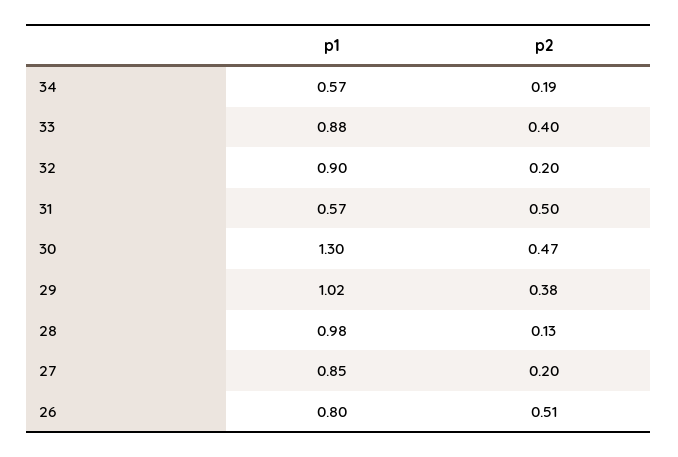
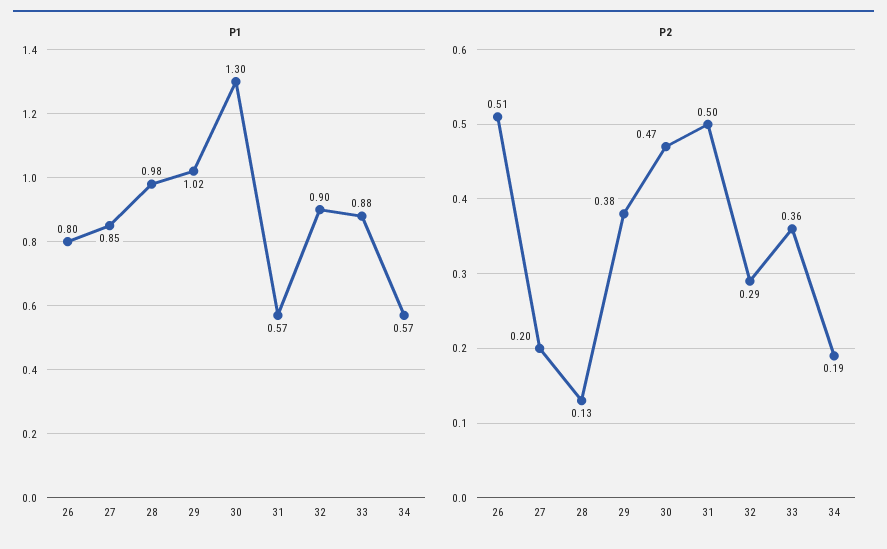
p2, 33: 0.4 -> 0.36
p2, 32: 0.2 -> 0.29

